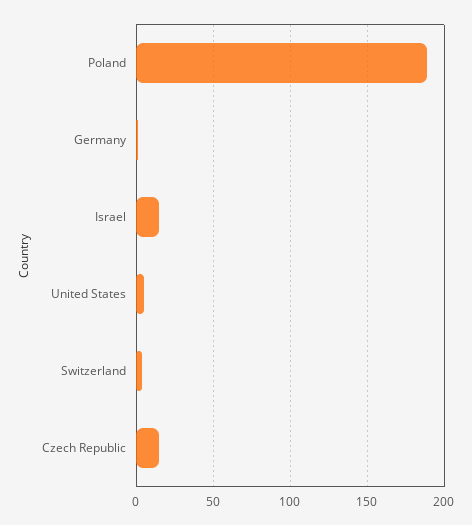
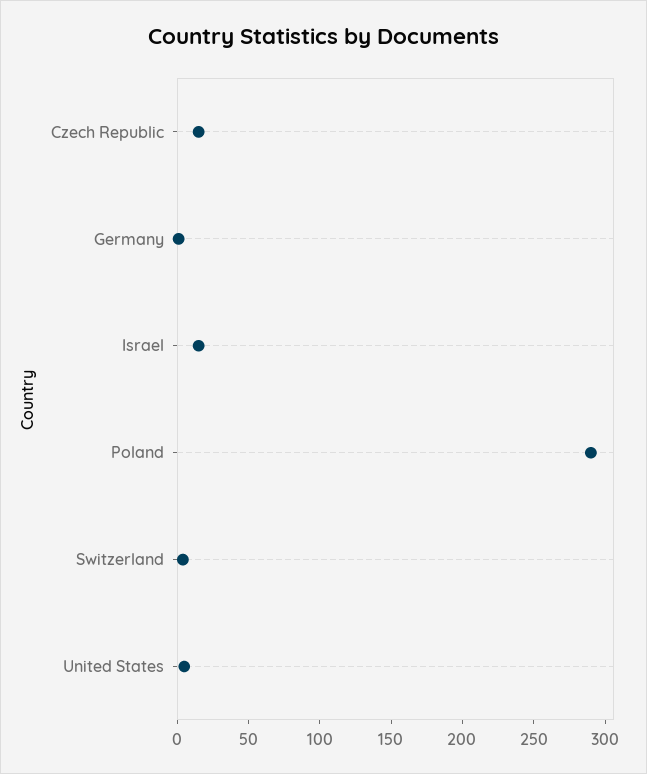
Poland: 190 -> 290

